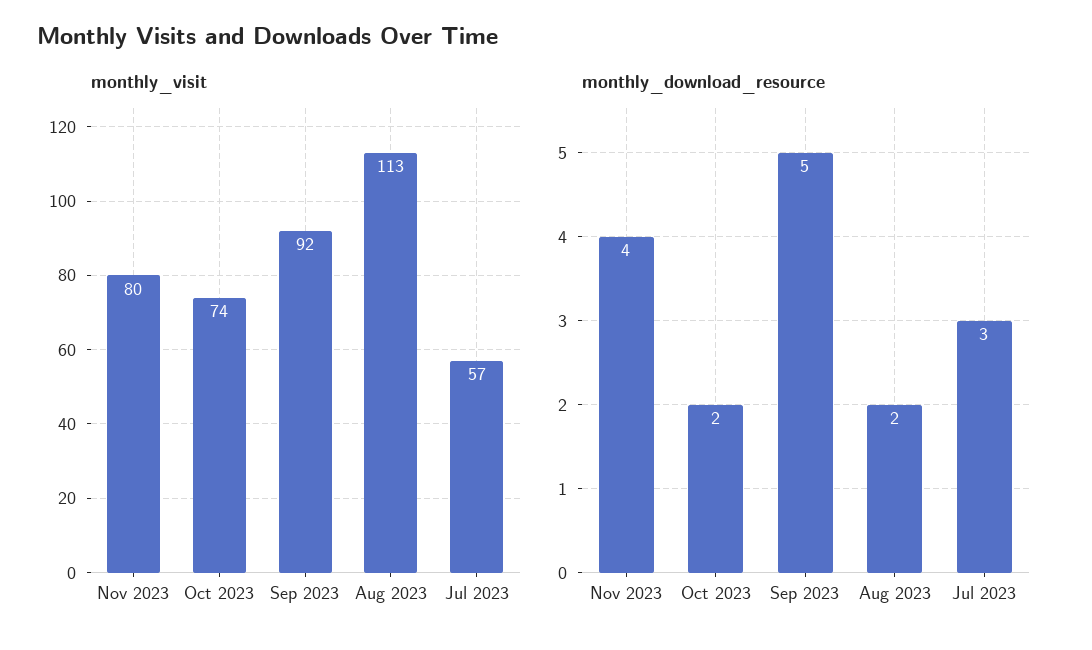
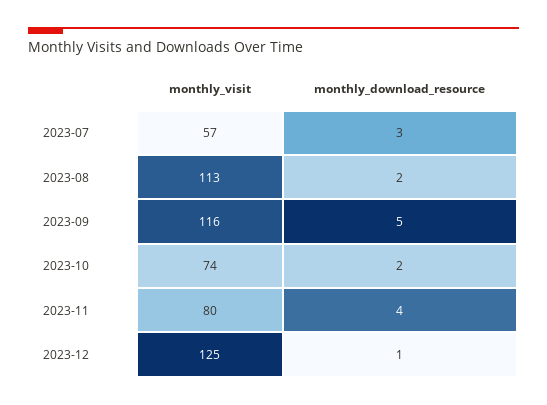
monthly_visit, Sep 2023: 92 -> 116
monthly_visit, 2023-12: none -> 125
monthly_download_resource, 2023-12: none -> 1

